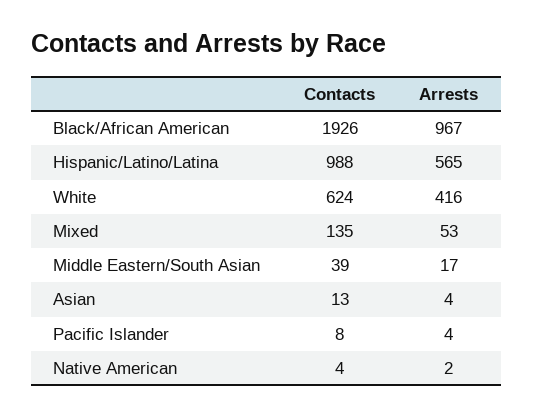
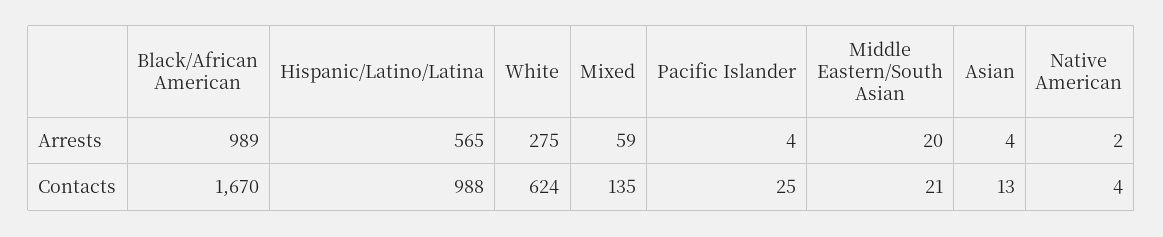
Contacts, Black/African American: 1926 -> 1670
Arrests, Black/African American: 967 -> 989
Arrests, White: 416 -> 275
Arrests, Mixed: 53 -> 59
Contacts, Middle Eastern/South Asian: 39 -> 21
Arrests, Middle Eastern/South Asian: 17 -> 20
Contacts, Pacific Islander: 8 -> 25

